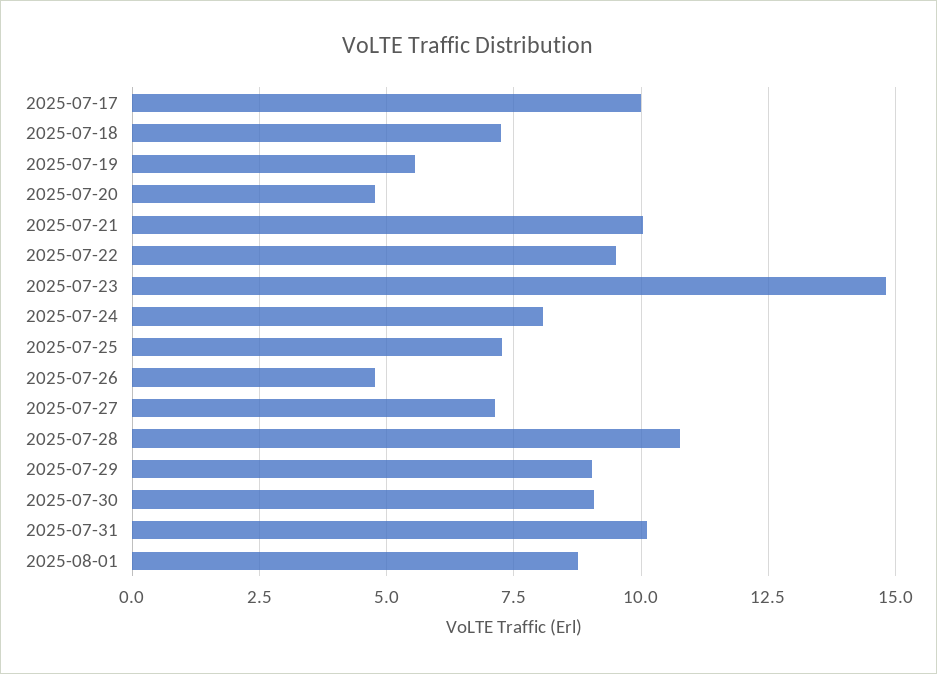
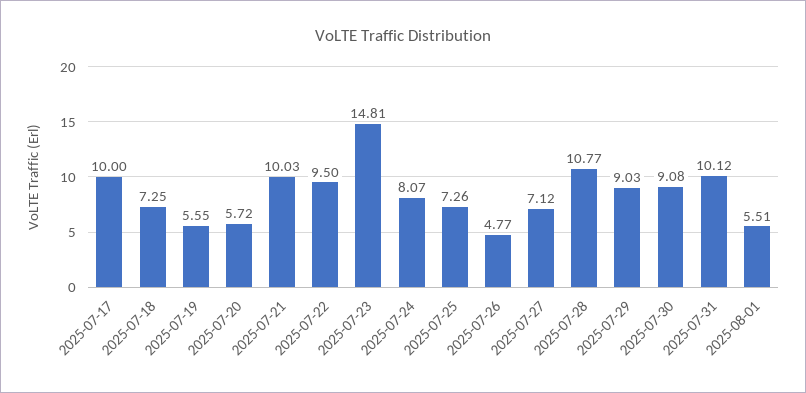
2025-07-20: 4.75 -> 5.72
2025-08-01: 8.75 -> 5.51

